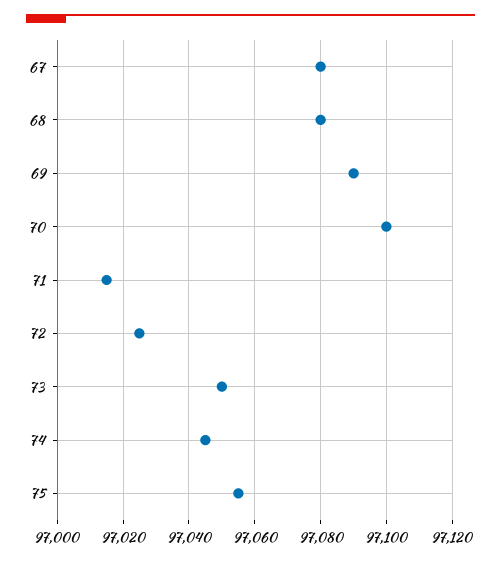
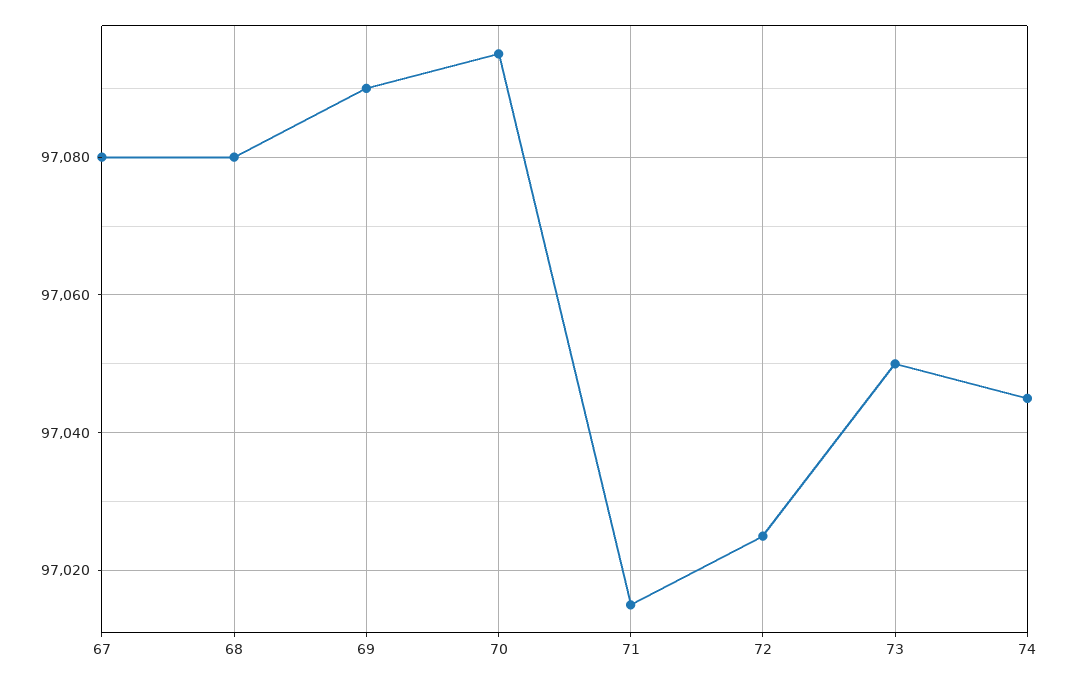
70: 97100 -> 97095
75: 97055 -> none

